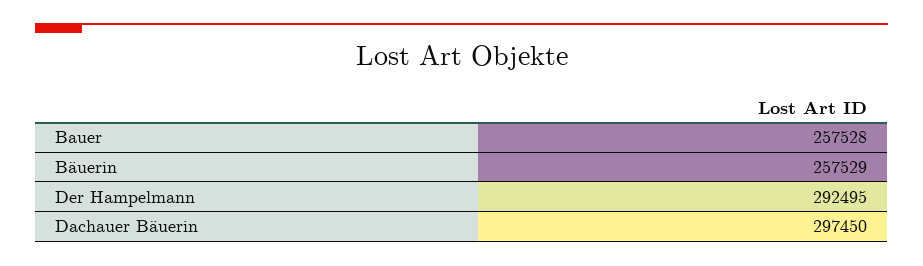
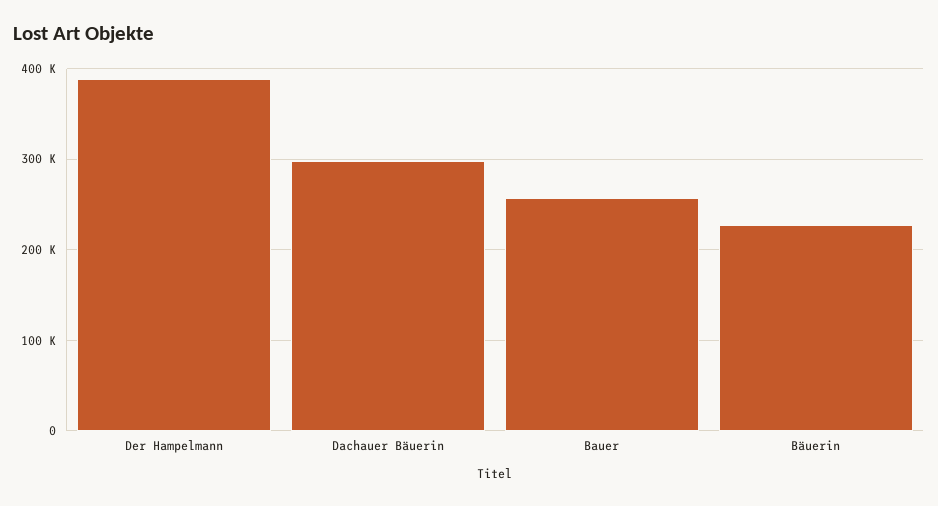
Bäuerin: 257529 -> 230000
Der Hampelmann: 292495 -> 390000

